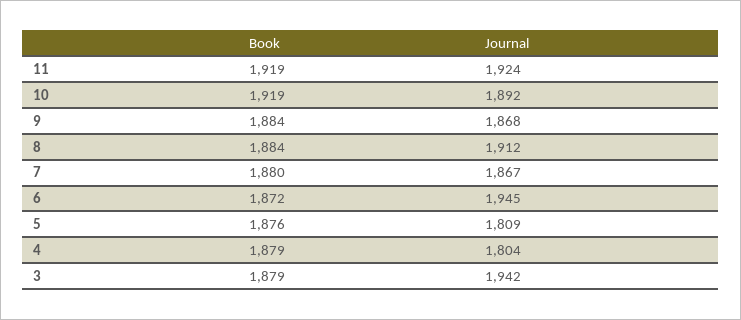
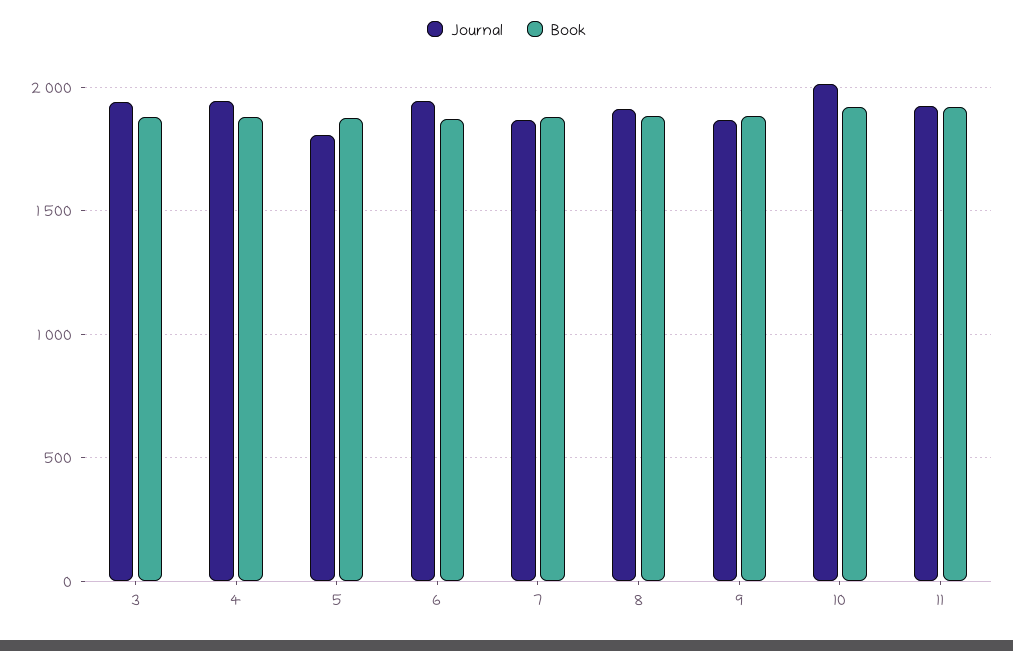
Journal, 10: 1892 -> 2000
Journal, 4: 1804 -> 1950

